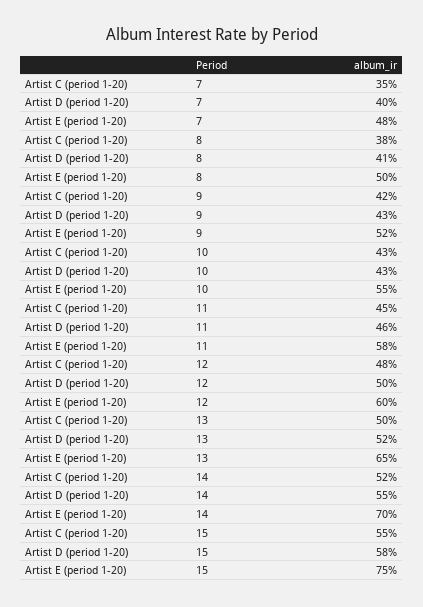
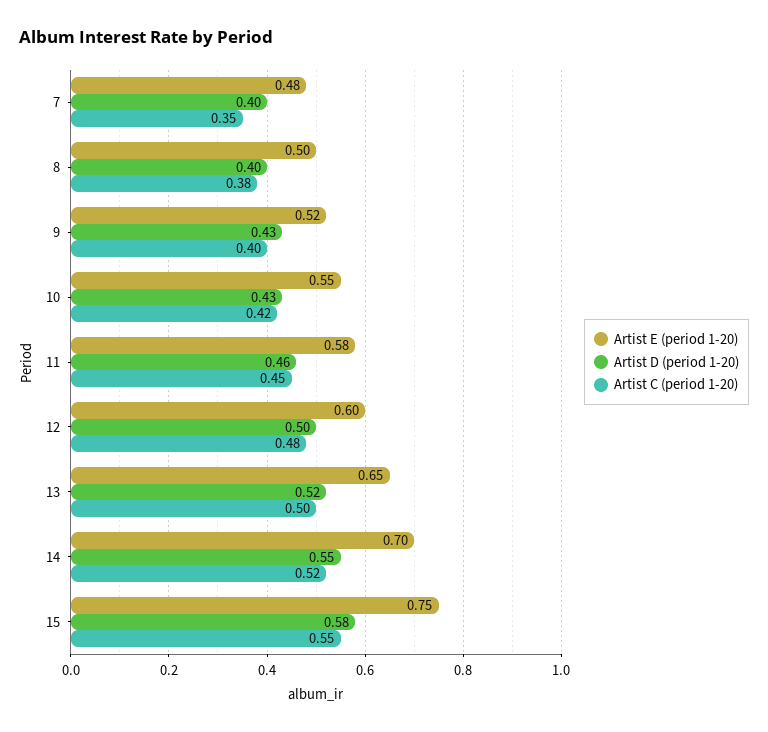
Artist D (period 1-20), 8: 0.41 -> 0.4
Artist C (period 1-20), 9: 0.42 -> 0.4
Artist C (period 1-20), 10: 0.43 -> 0.42

